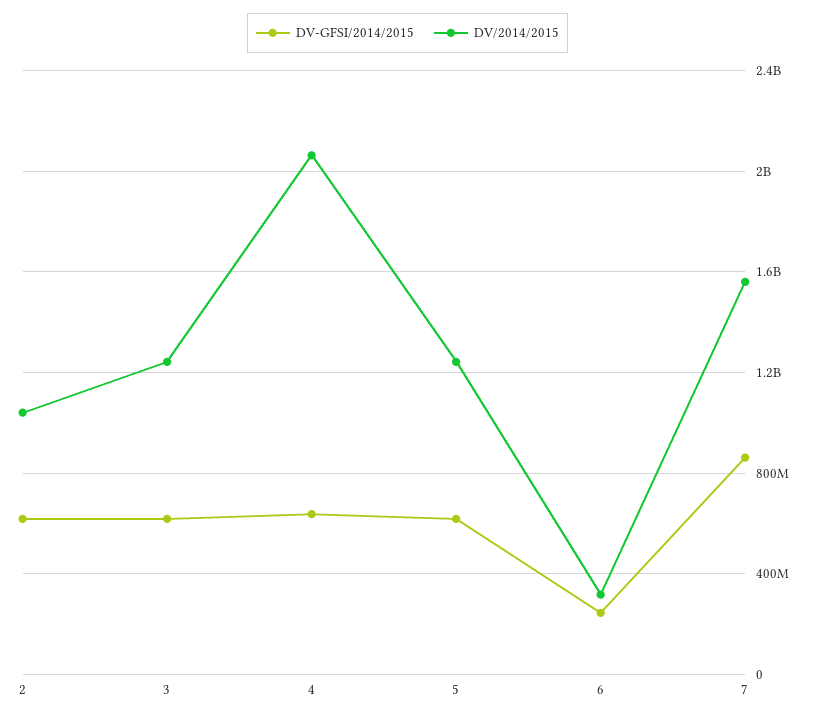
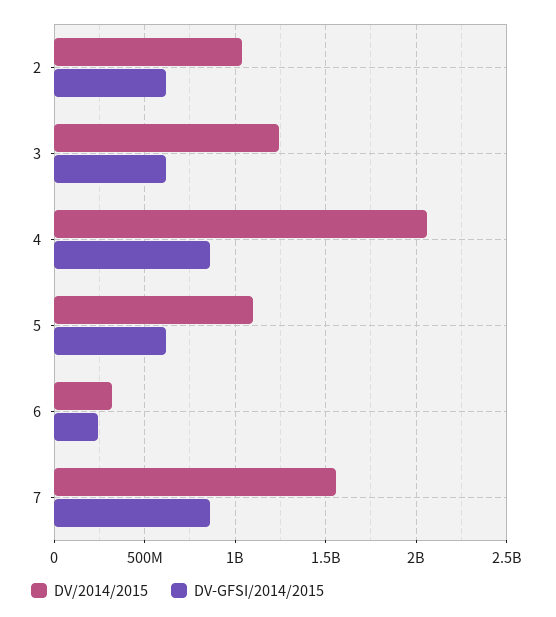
DV-GFSI/2014/2015, 4: 650000000 -> 850000000
DV/2014/2015, 5: 1250000000 -> 1100000000

